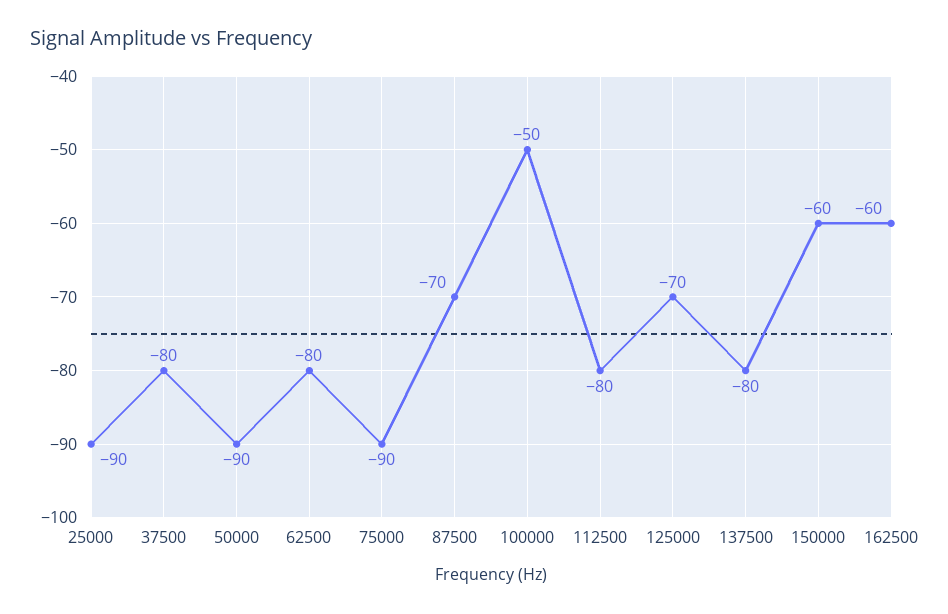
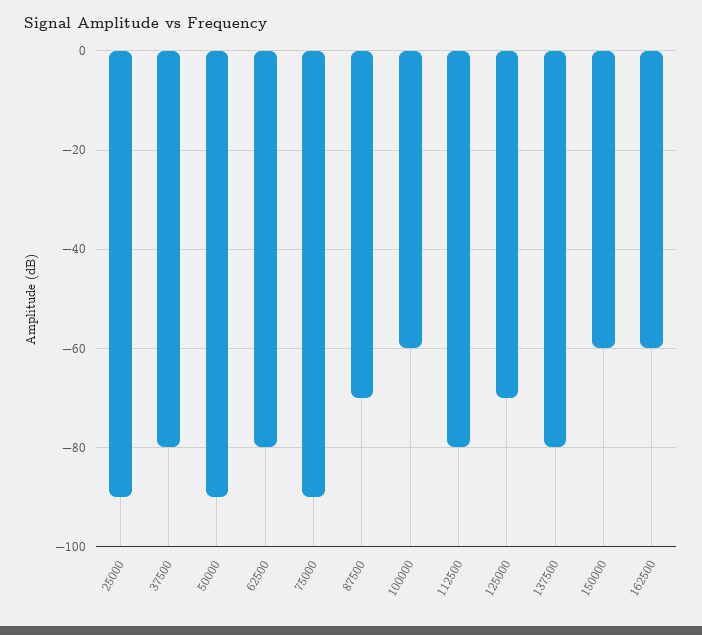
100000: -50 -> -60

